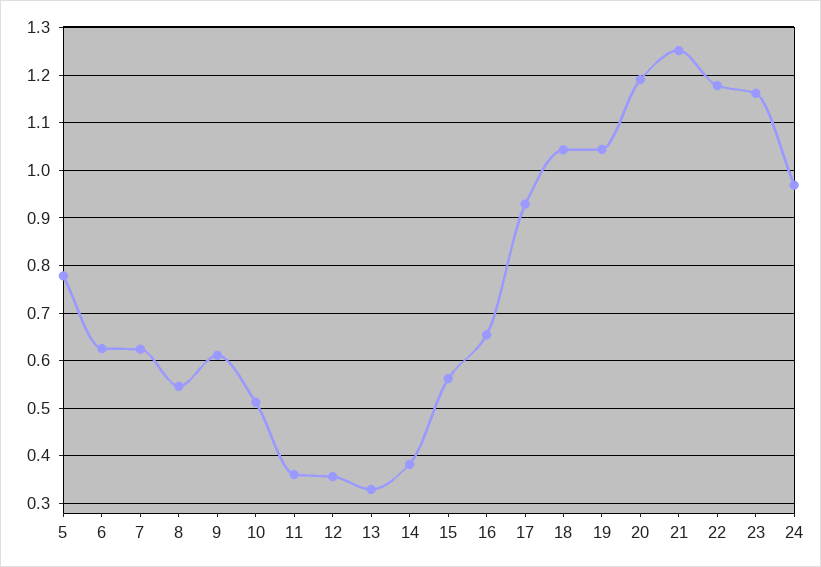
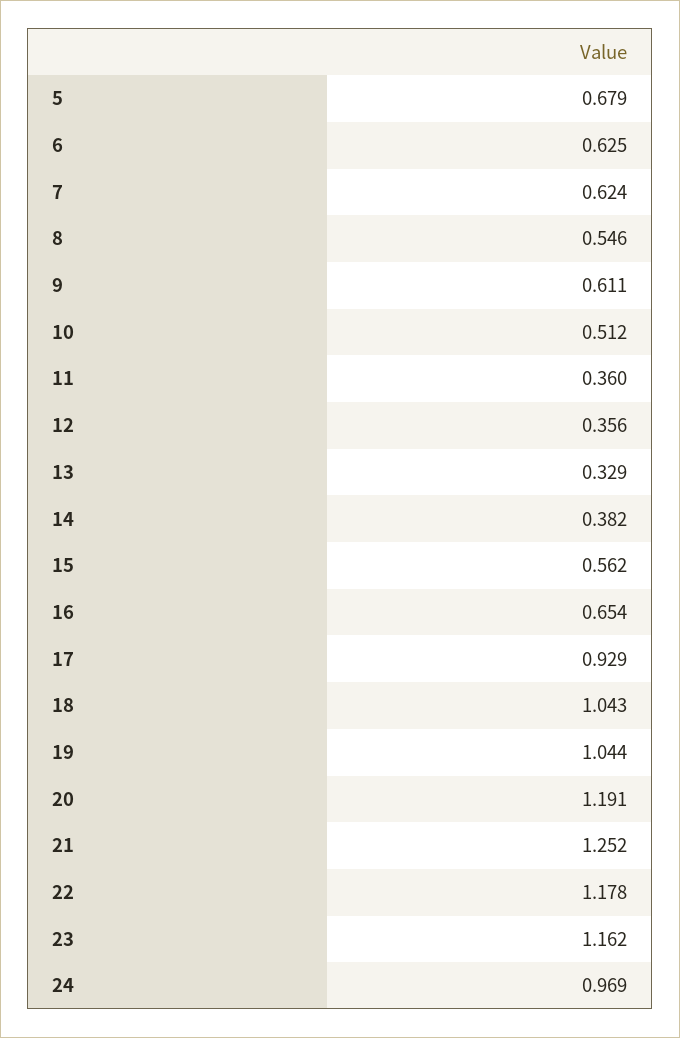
5: 0.78 -> 0.679

